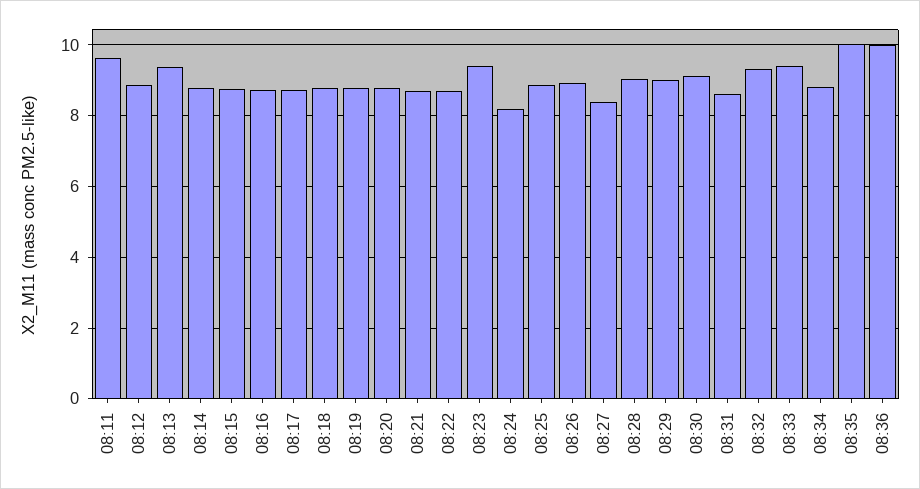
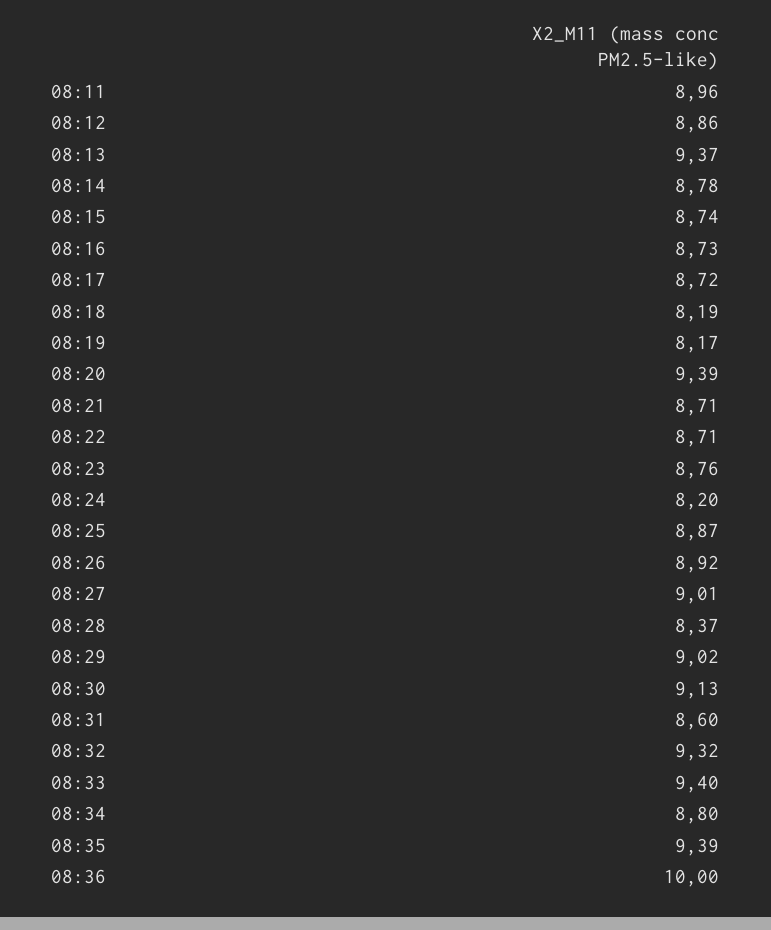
08:11: 9.6 -> 8.96
08:18: 8.8 -> 8.19
08:19: 8.8 -> 8.17
08:20: 8.8 -> 9.39
08:23: 9.4 -> 8.76
08:27: 8.4 -> 9.01
08:28: 9 -> 8.37
08:35: 10 -> 9.39

